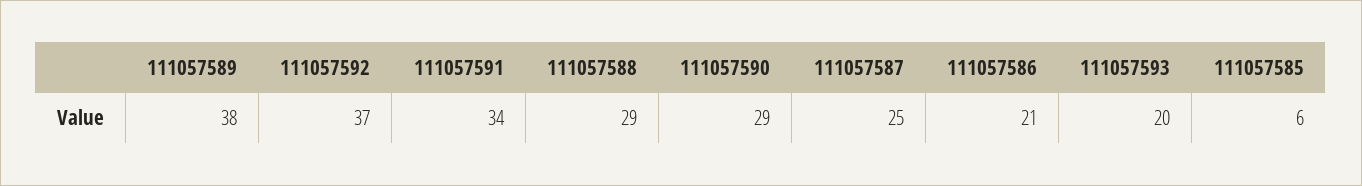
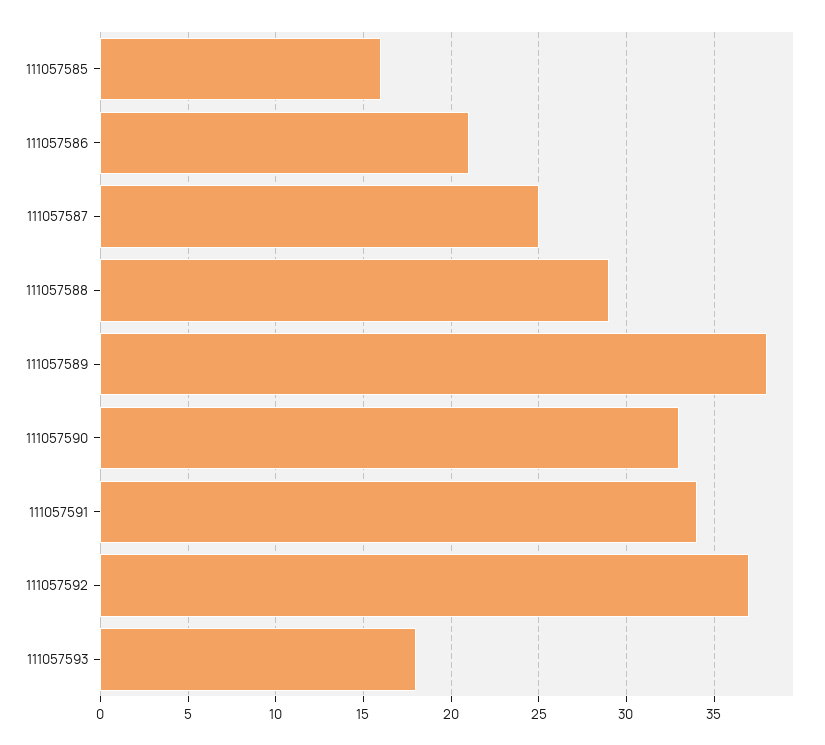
111057590: 29 -> 33
111057593: 20 -> 18
111057585: 6 -> 16

